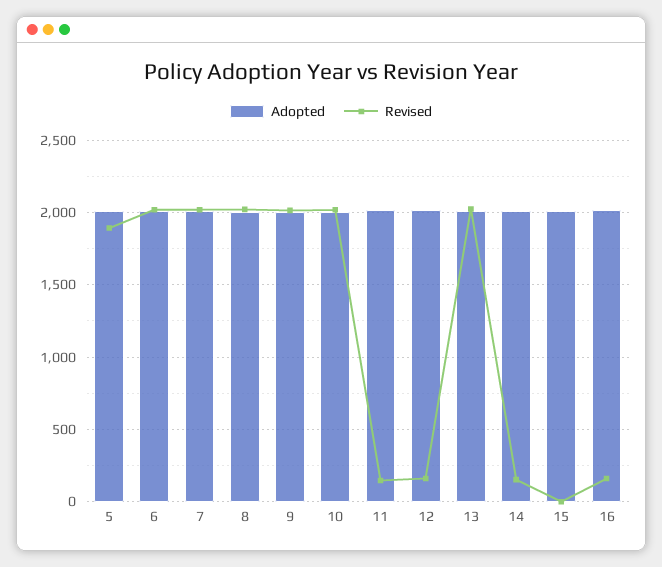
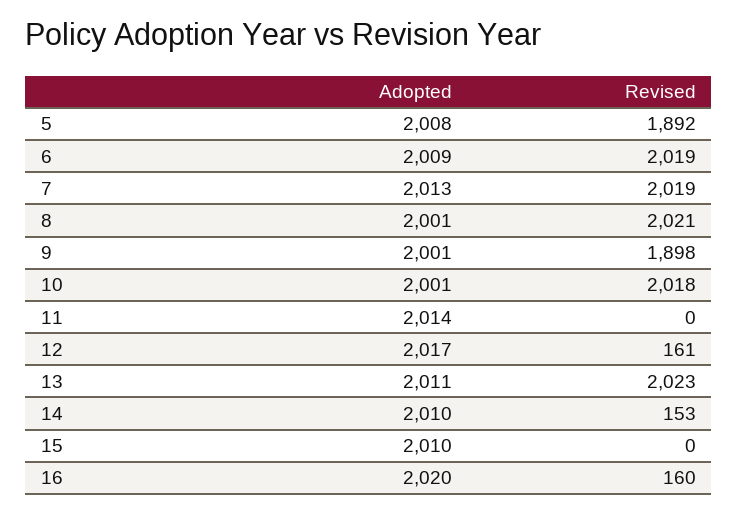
Revised, 9: 2000 -> 1898
Revised, 11: 150 -> 0

